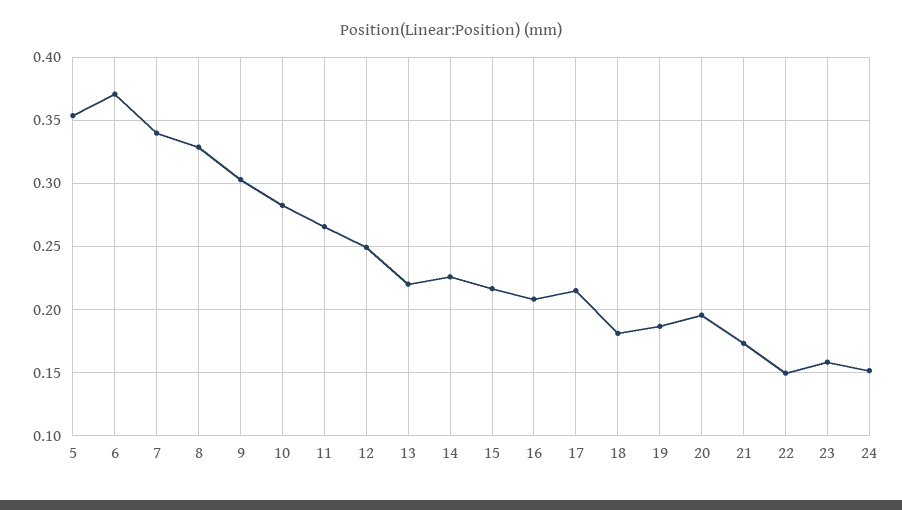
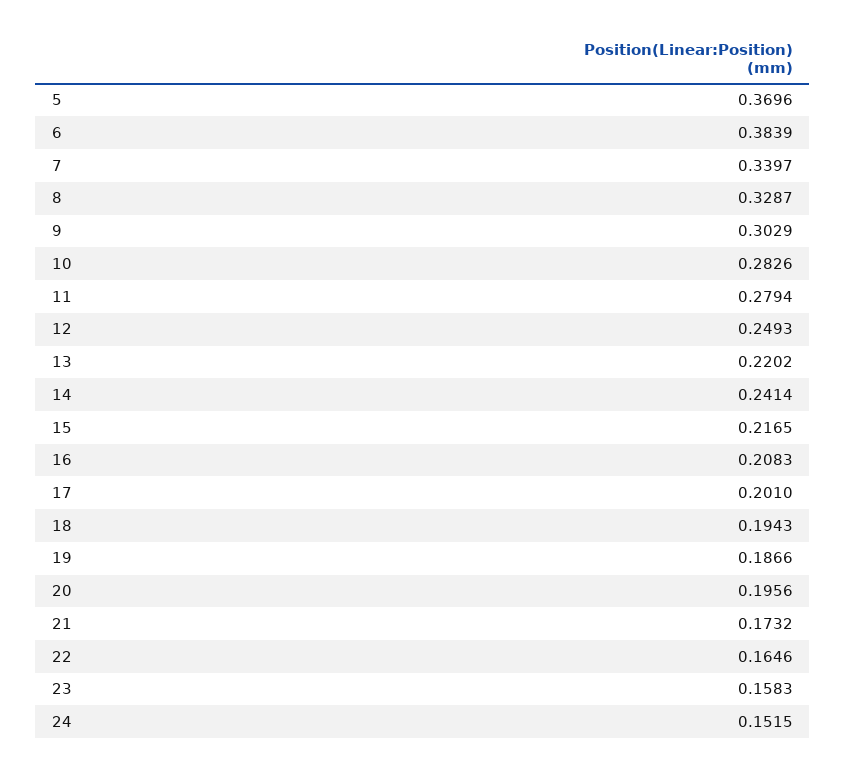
5: 0.355 -> 0.3696
6: 0.37 -> 0.3839
11: 0.265 -> 0.2794
14: 0.225 -> 0.2414
17: 0.215 -> 0.201
18: 0.18 -> 0.1943
22: 0.15 -> 0.1646

